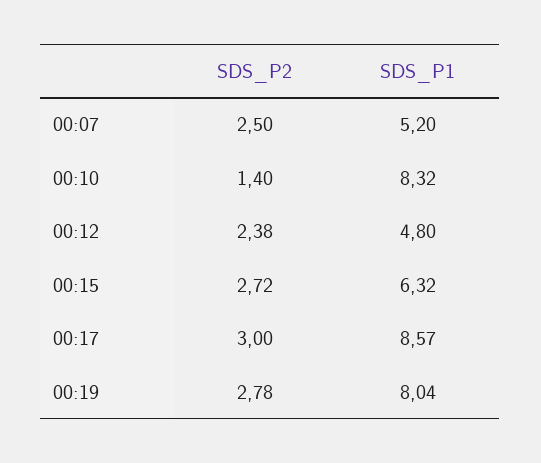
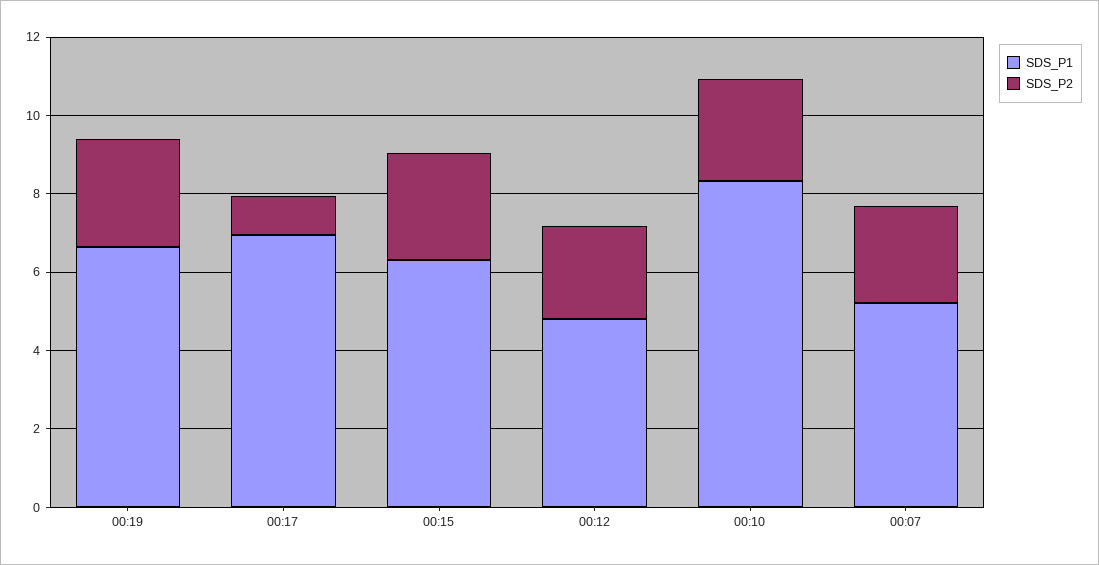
SDS_P2, 00:10: 1.4 -> 2.5
SDS_P2, 00:17: 3 -> 1
SDS_P1, 00:17: 8.57 -> 7
SDS_P1, 00:19: 8.04 -> 6.5

